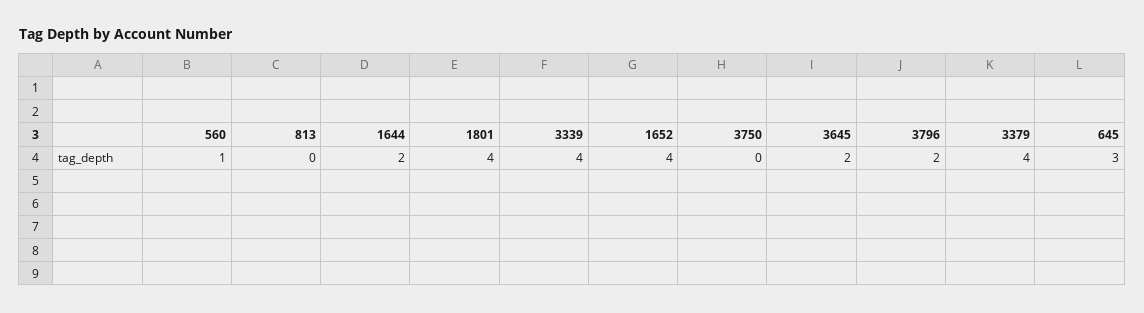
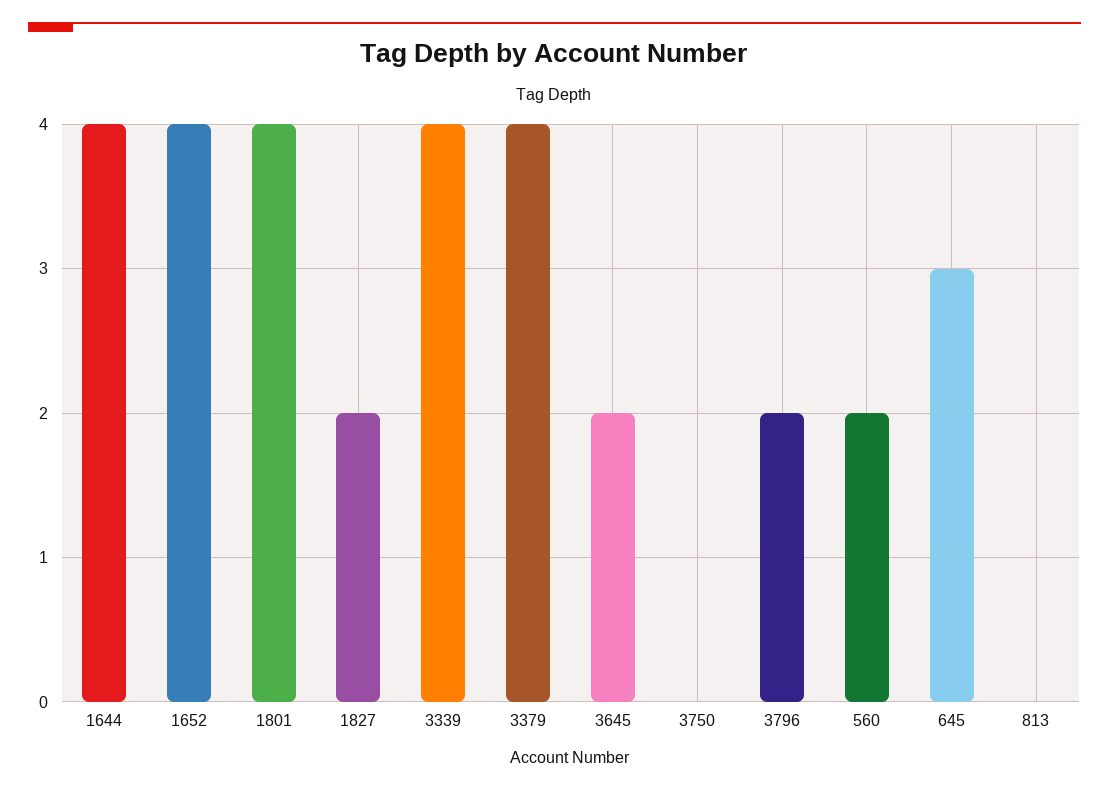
560: 1 -> 2
1644: 2 -> 4
1827: none -> 2

